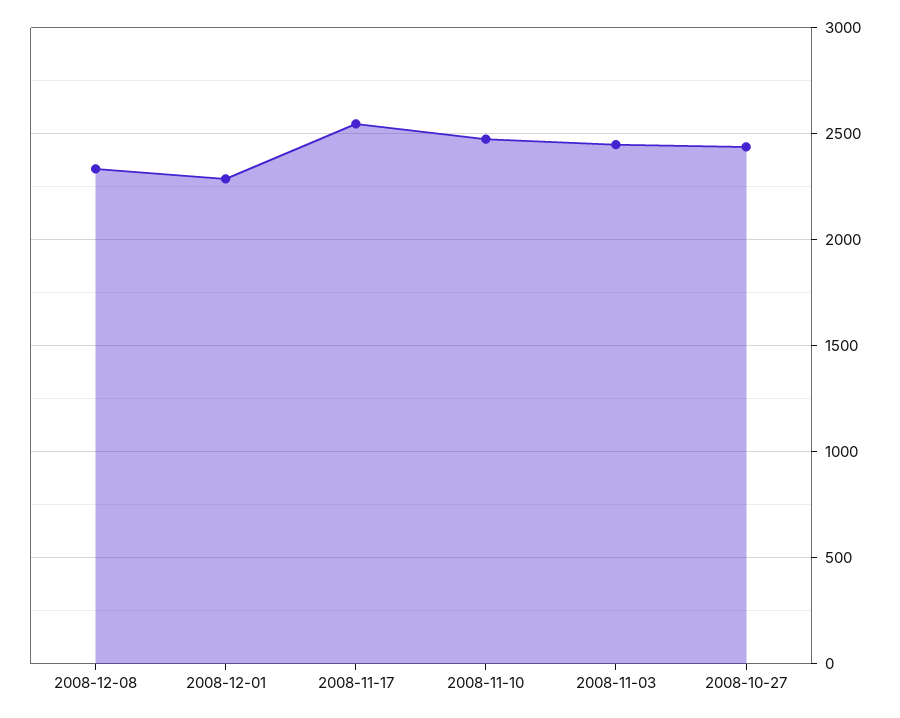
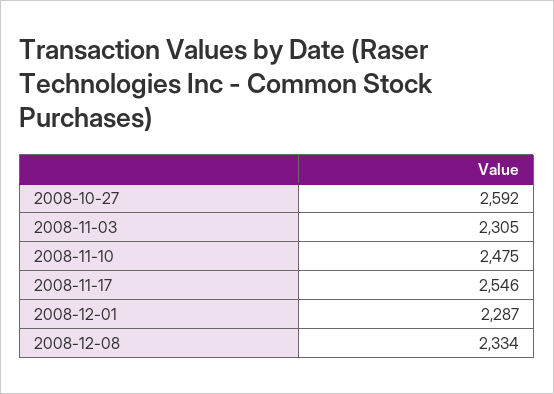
2008-11-03: 2450 -> 2305
2008-10-27: 2450 -> 2592

